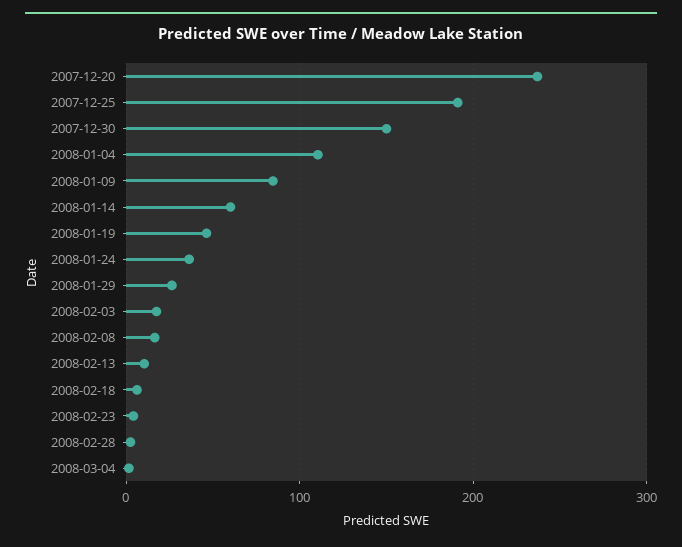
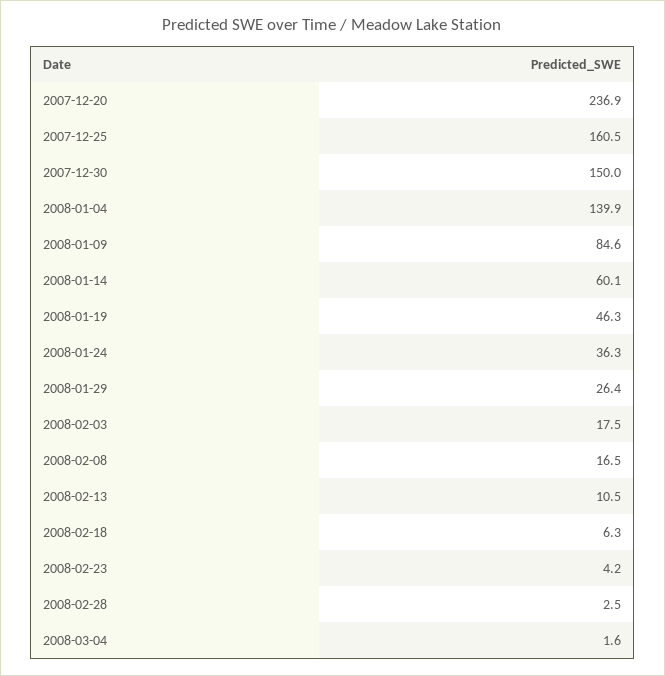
2007-12-25: 190 -> 160.5
2008-01-04: 110 -> 139.9

